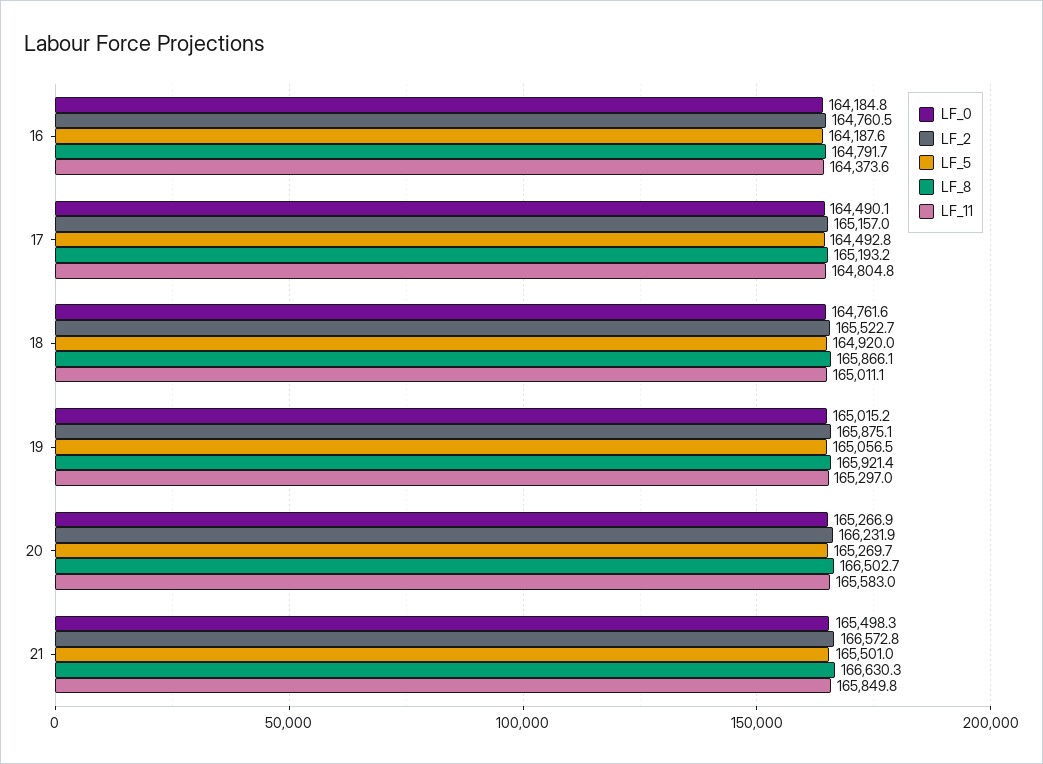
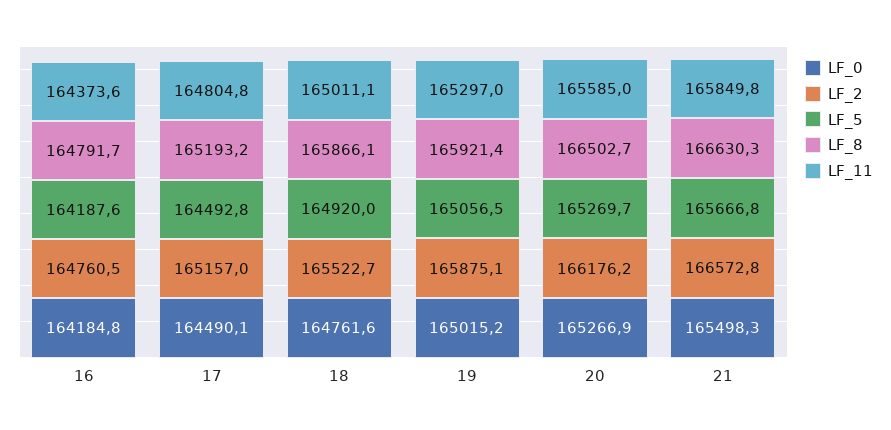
LF_2, 20: 166231.9 -> 166176.2
LF_11, 20: 165583 -> 165585
LF_5, 21: 165501 -> 165666.8

